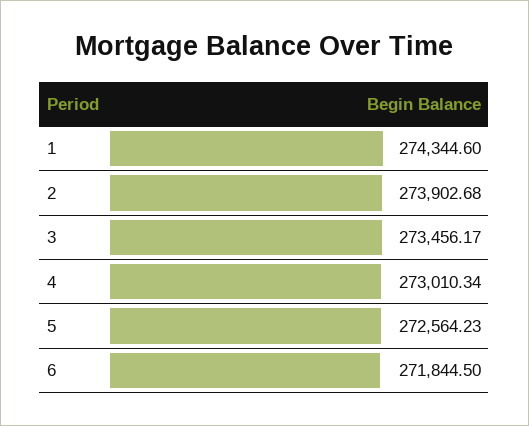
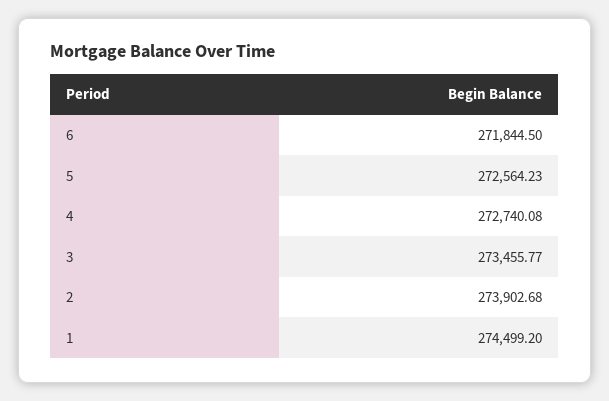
1: 274344.6 -> 274499.2
3: 273456.17 -> 273455.77
4: 273010.34 -> 272740.08

